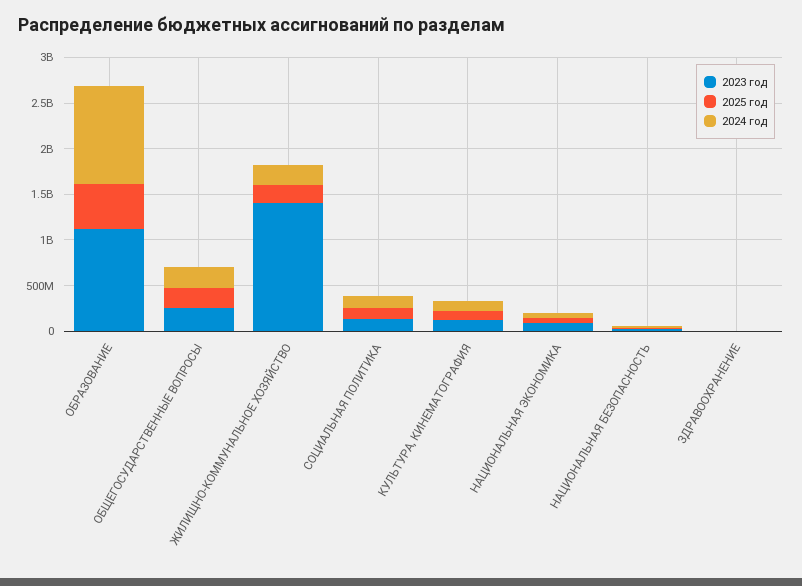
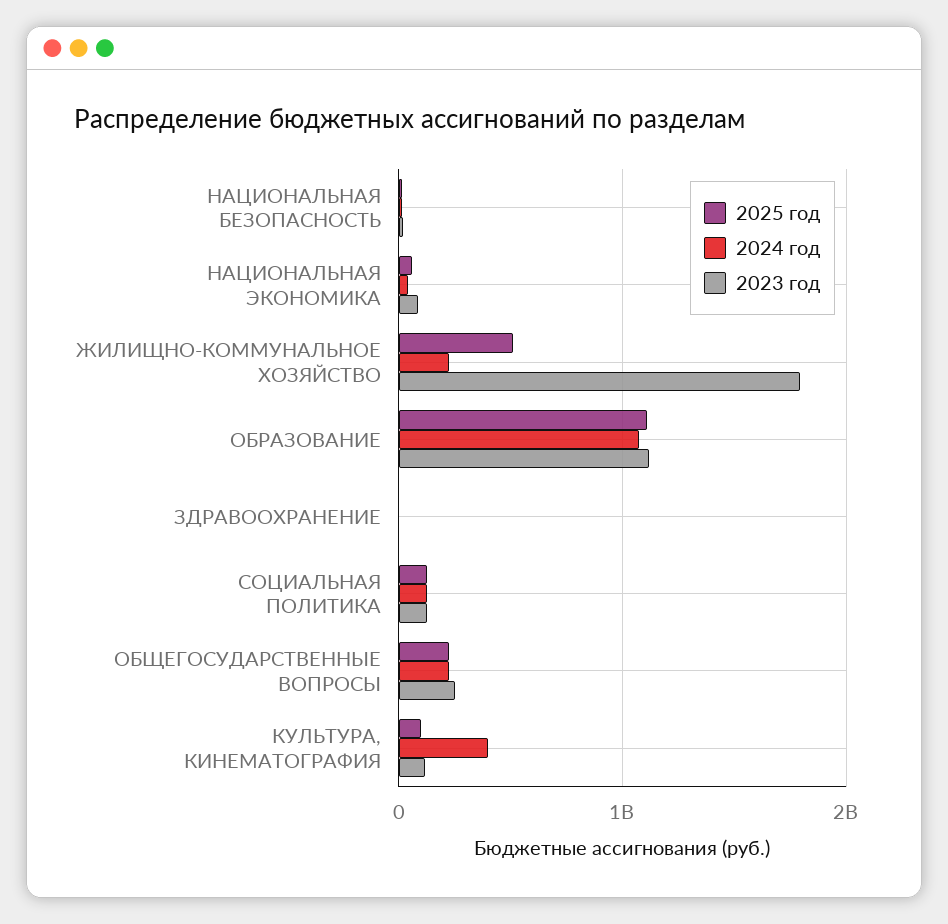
2025 год, ОБРАЗОВАНИЕ: 500000000 -> 1100000000
2023 год, ЖИЛИЩНО-КОММУНАЛЬНОЕ ХОЗЯЙСТВО: 1400000000 -> 1800000000
2025 год, ЖИЛИЩНО-КОММУНАЛЬНОЕ ХОЗЯЙСТВО: 200000000 -> 500000000
2024 год, КУЛЬТУРА, КИНЕМАТОГРАФИЯ: 100000000 -> 400000000

